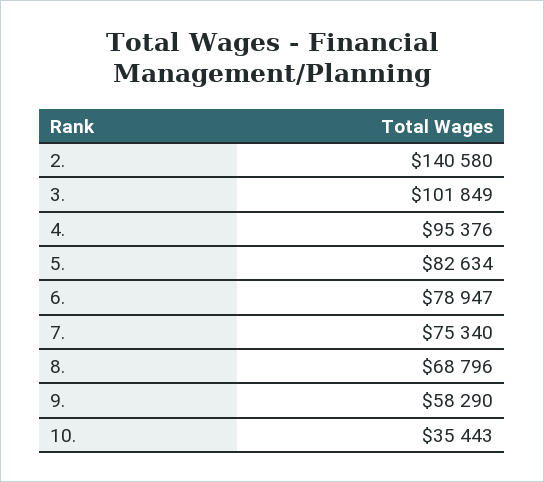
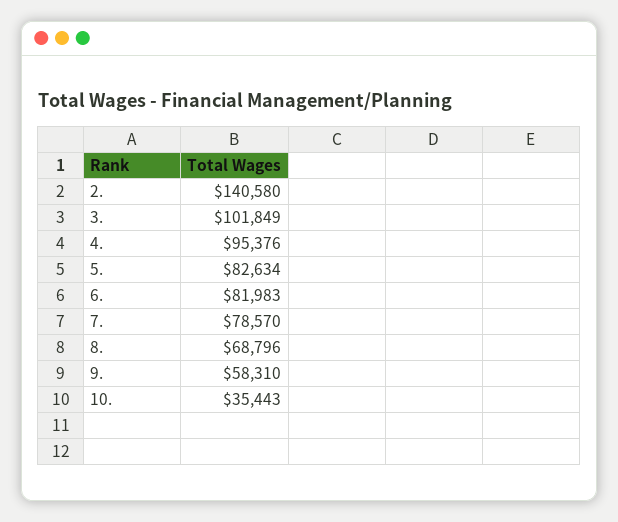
6.: 78947 -> 81983
7.: 75340 -> 78570
9.: 58290 -> 58310

